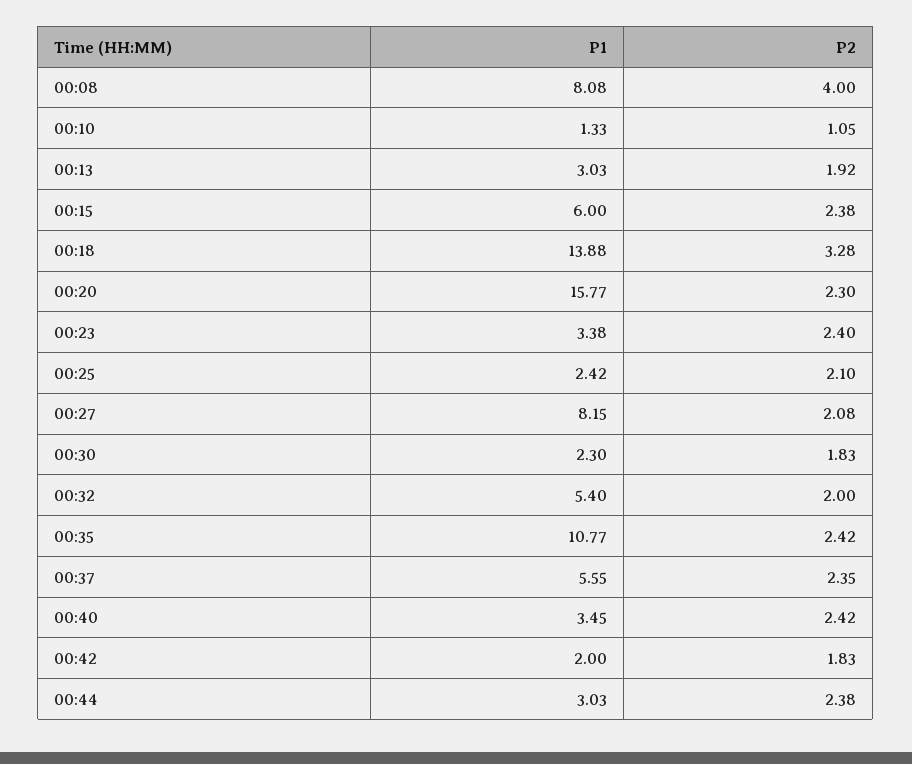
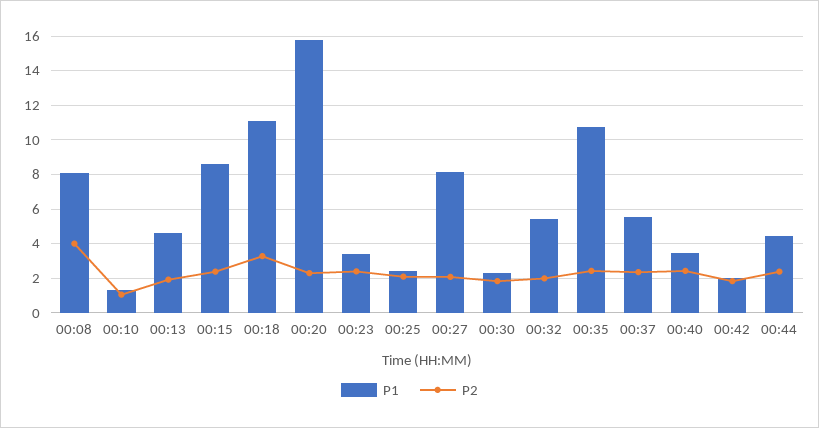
P1, 00:13: 3.03 -> 4.5
P1, 00:15: 6 -> 8.5
P1, 00:18: 13.88 -> 11
P1, 00:44: 3.03 -> 4.5

